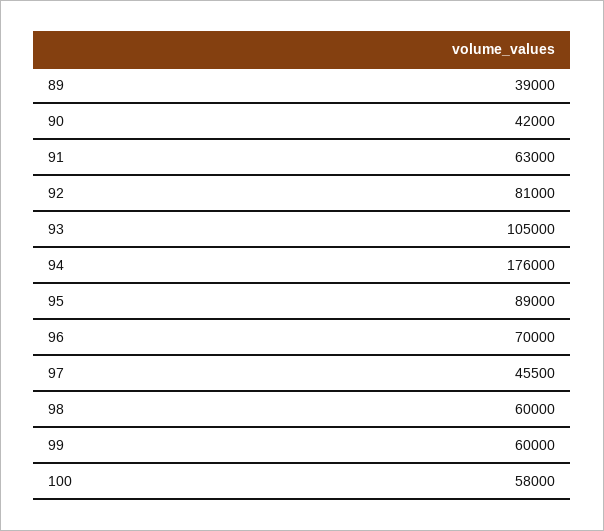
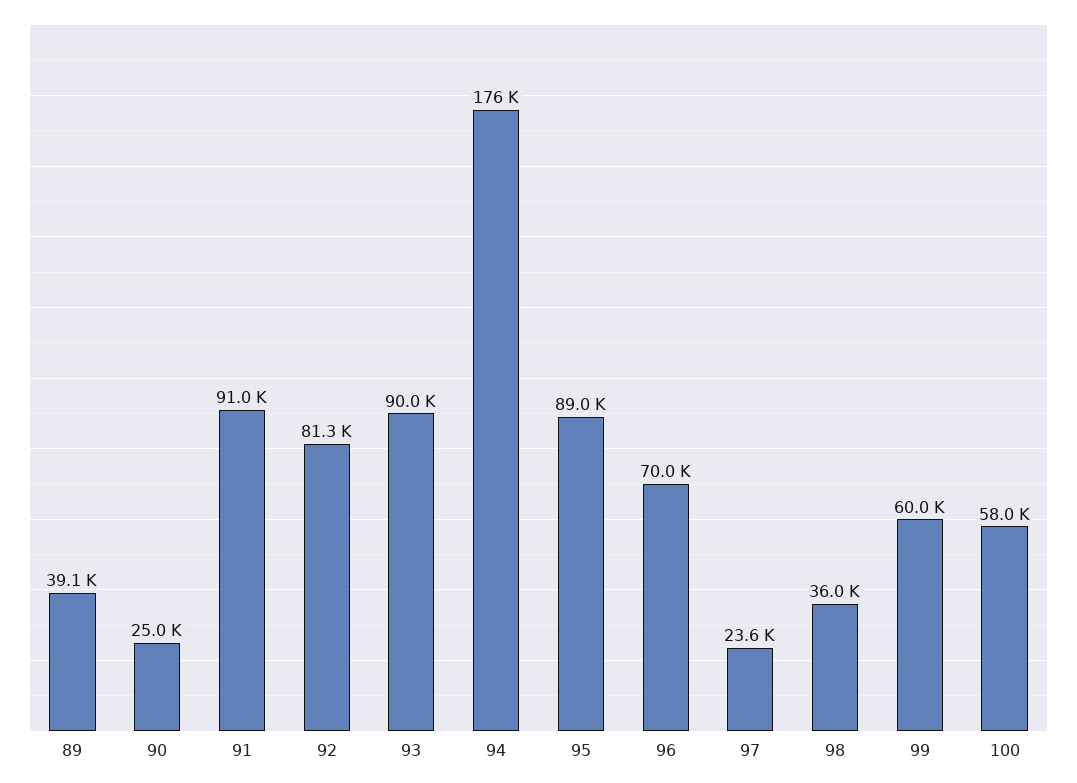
89: 39000 -> 39100
90: 42000 -> 25000
91: 63000 -> 91000
92: 81000 -> 81300
93: 105000 -> 90000
97: 45500 -> 23600
98: 60000 -> 36000

